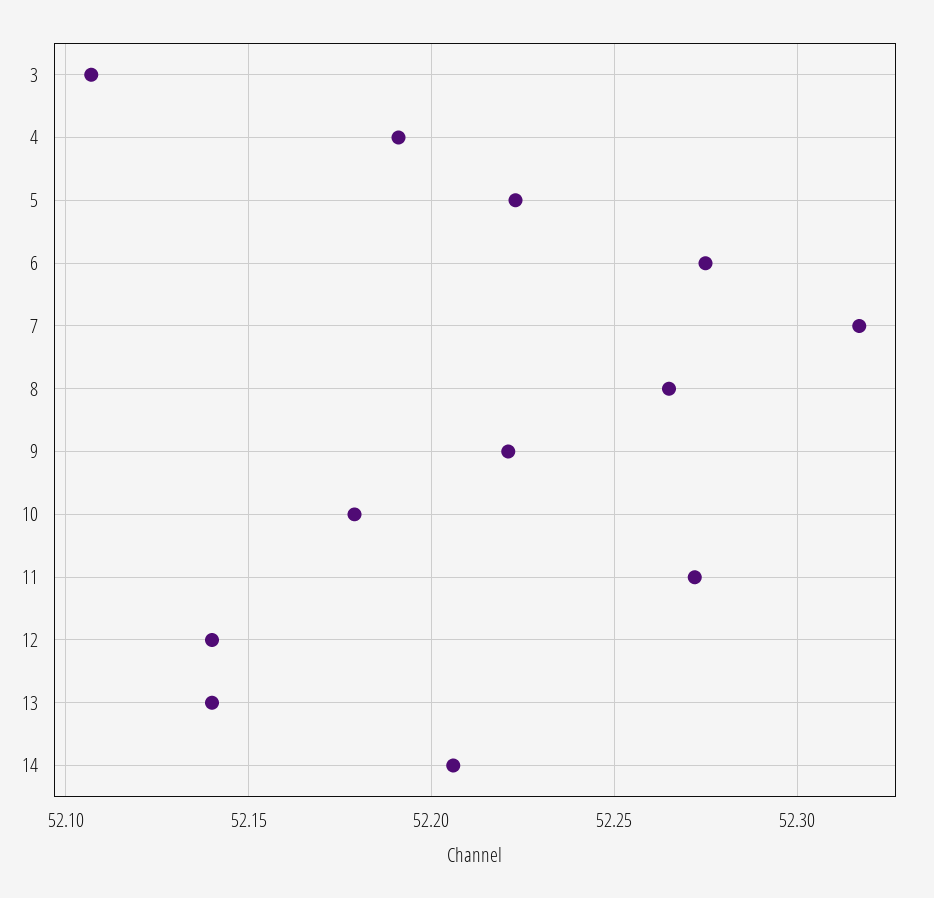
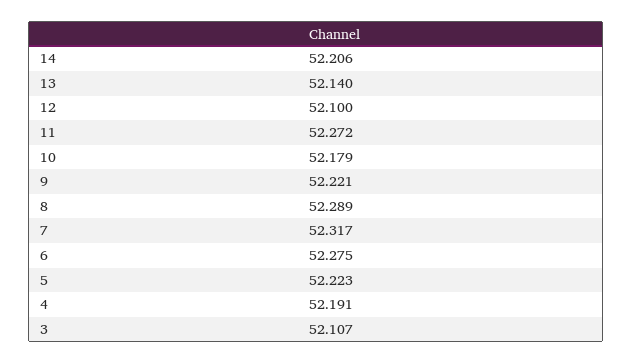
8: 52.265 -> 52.289
12: 52.14 -> 52.1

